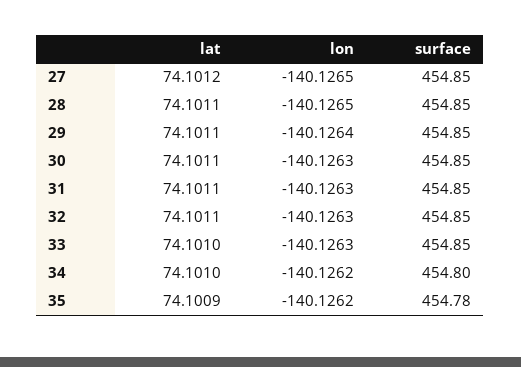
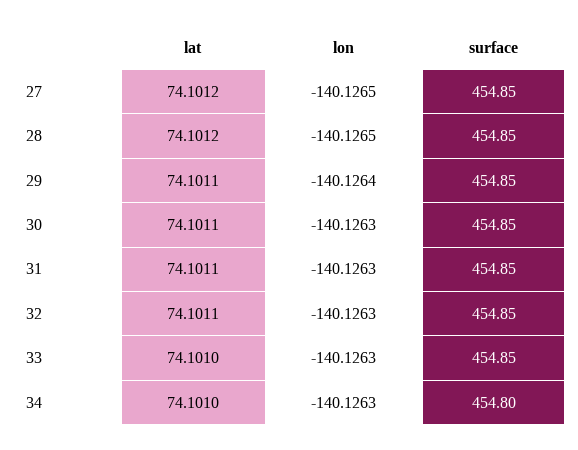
lat, 28: 74.1011 -> 74.1012
lon, 34: -140.1262 -> -140.1263
lat, 35: 74.1009 -> none
lon, 35: -140.1262 -> none
surface, 35: 454.78 -> none

